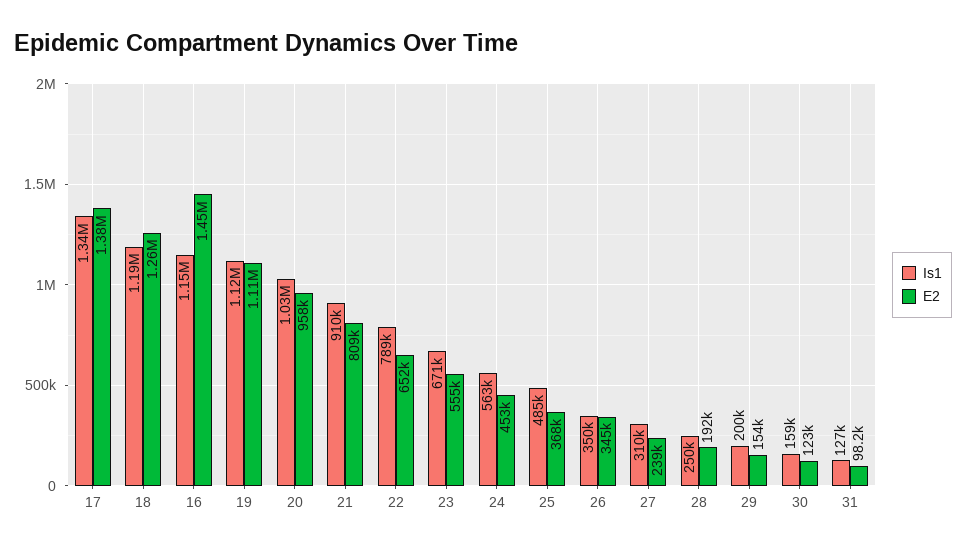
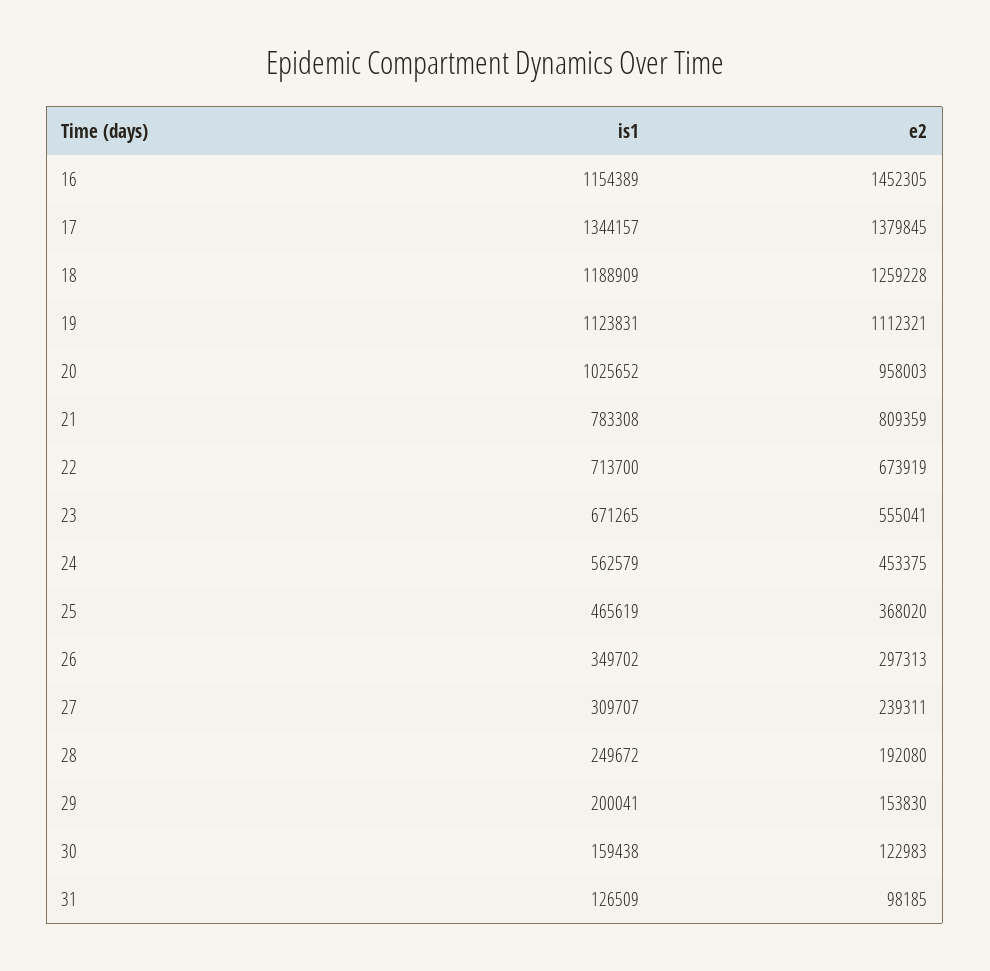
Is1, 21: 910000 -> 783308
Is1, 22: 789000 -> 713700
E2, 22: 652000 -> 673919
Is1, 25: 485000 -> 465619
E2, 26: 345000 -> 297313

